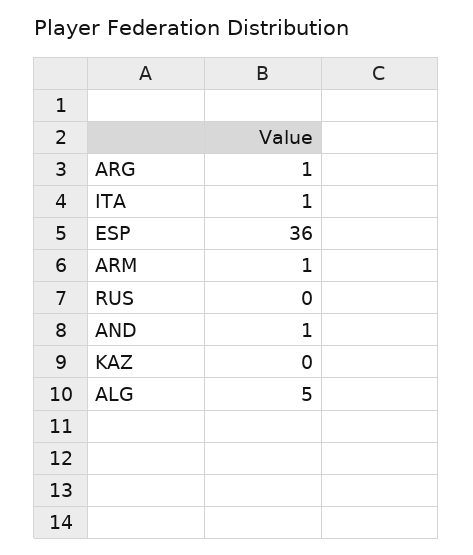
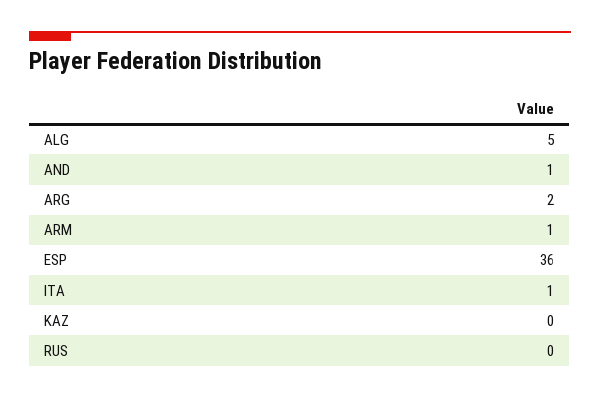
ARG: 1 -> 2

